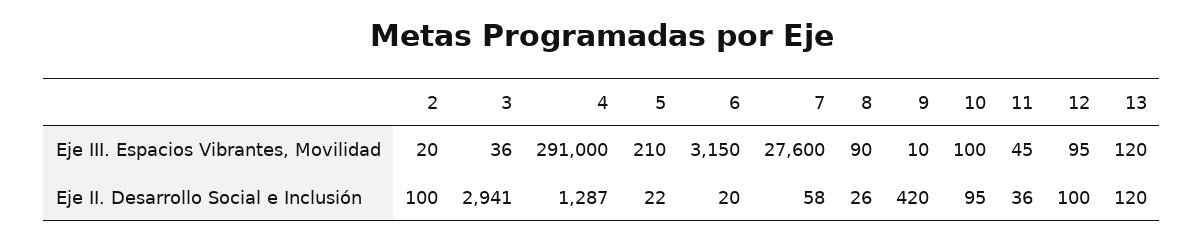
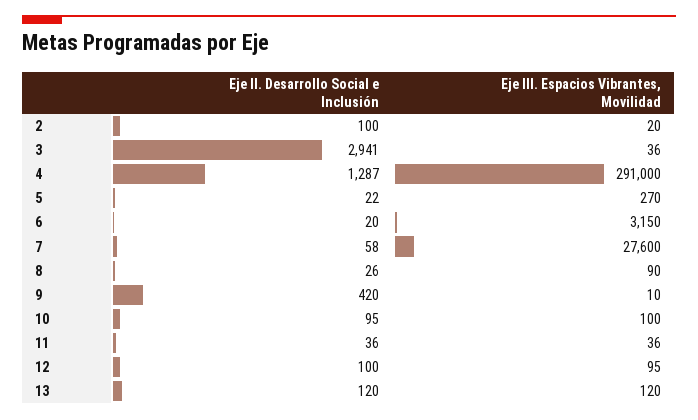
5, Eje III. Espacios Vibrantes, Movilidad: 210 -> 270
11, Eje III. Espacios Vibrantes, Movilidad: 45 -> 36

